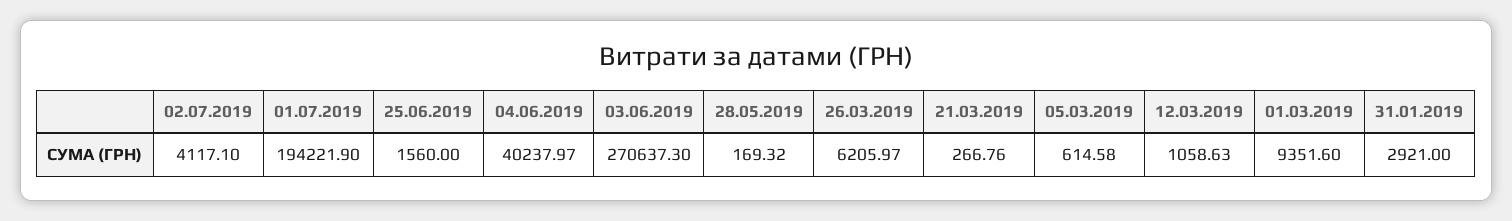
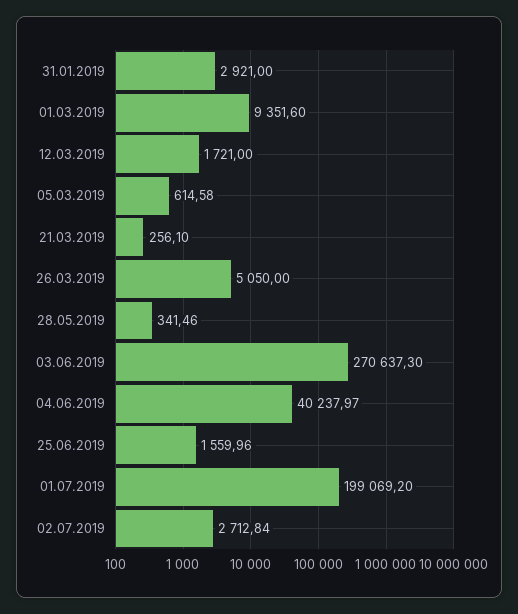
02.07.2019: 4117.1 -> 2712.84
01.07.2019: 194221.9 -> 199069.2
25.06.2019: 1560 -> 1559.96
28.05.2019: 169.32 -> 341.46
26.03.2019: 6205.97 -> 5050
21.03.2019: 266.76 -> 256.1
12.03.2019: 1058.63 -> 1721

